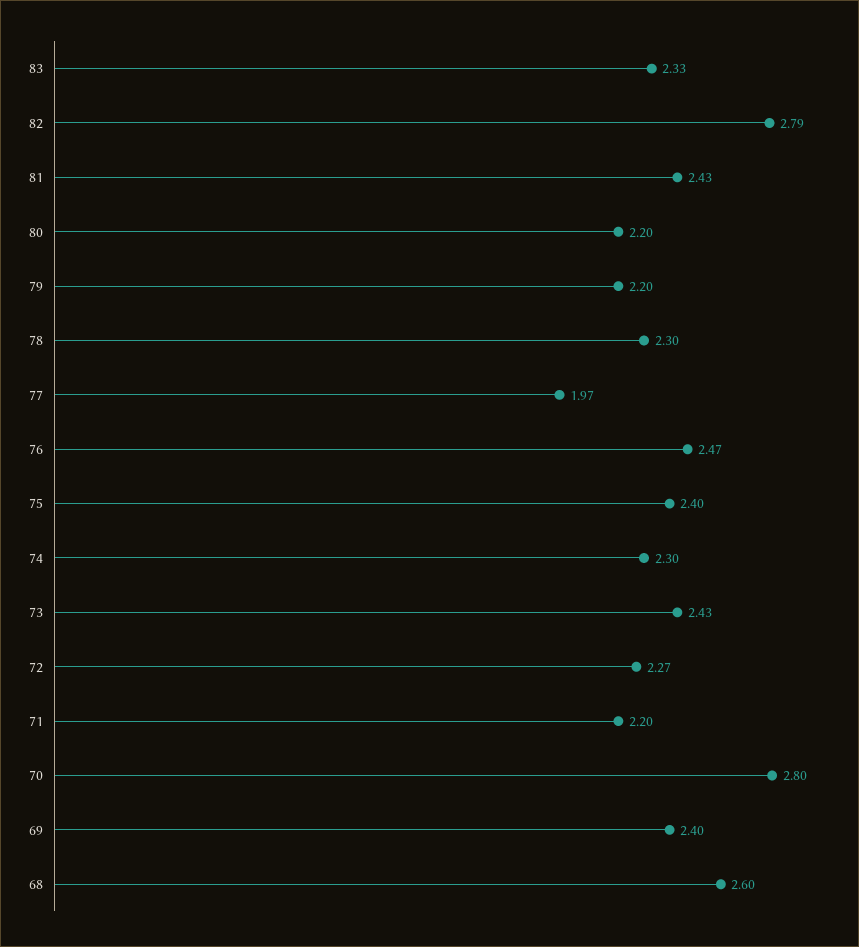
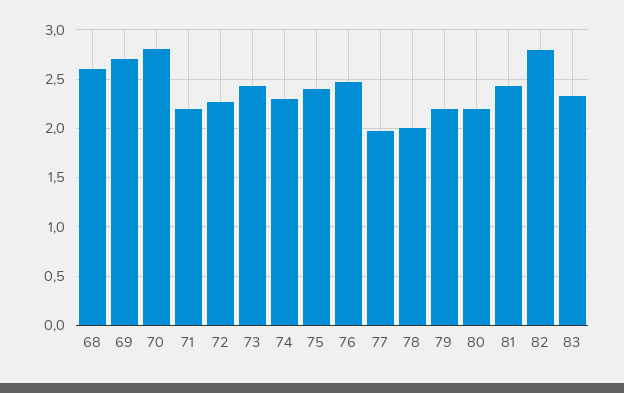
78: 2.3 -> 2
69: 2.4 -> 2.7

